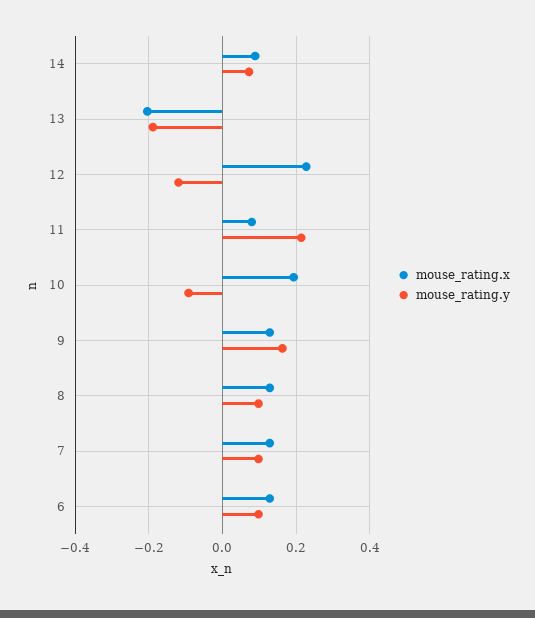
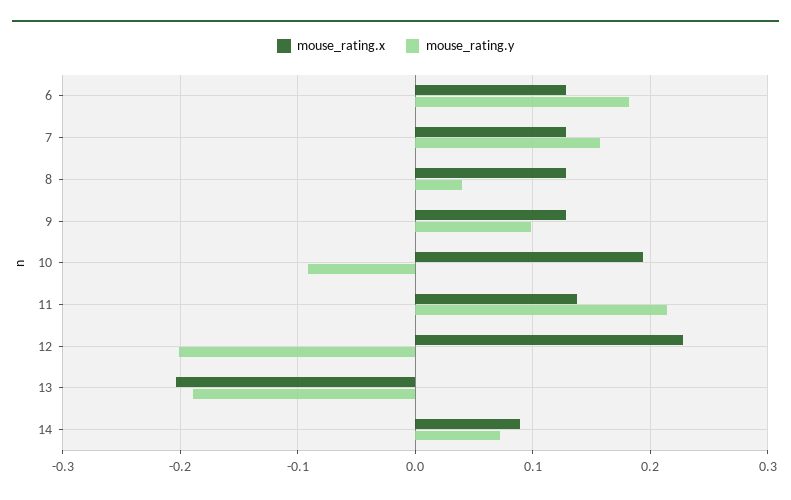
mouse_rating.y, 12: -0.12 -> -0.2
mouse_rating.x, 11: 0.08 -> 0.14
mouse_rating.y, 9: 0.16 -> 0.1
mouse_rating.y, 8: 0.1 -> 0.04
mouse_rating.y, 7: 0.1 -> 0.16
mouse_rating.y, 6: 0.1 -> 0.18

